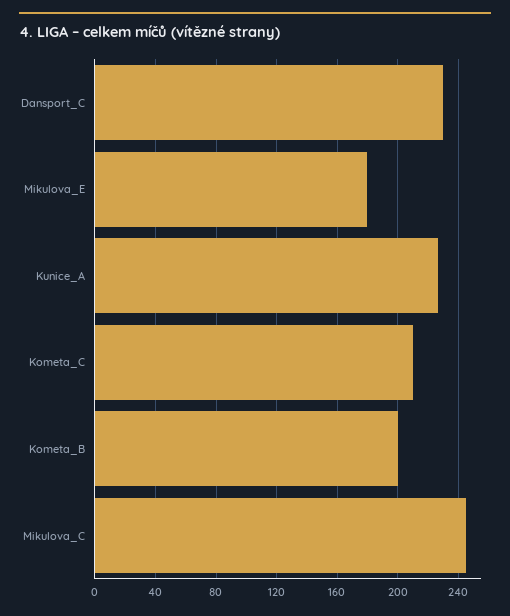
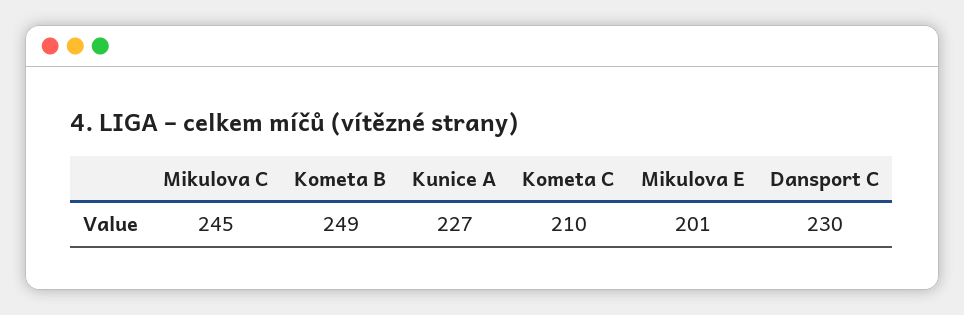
Mikulova_E: 180 -> 201
Kometa_B: 200 -> 249

